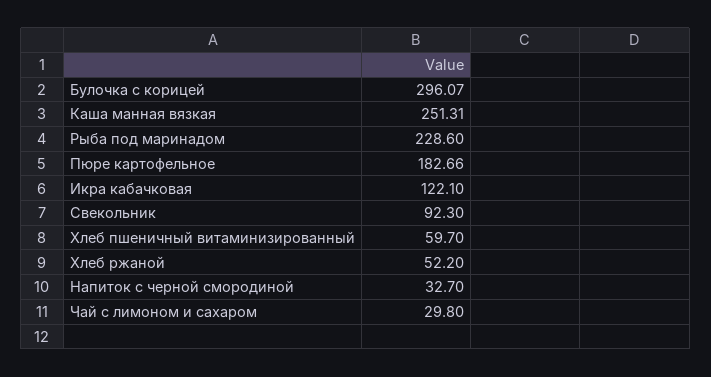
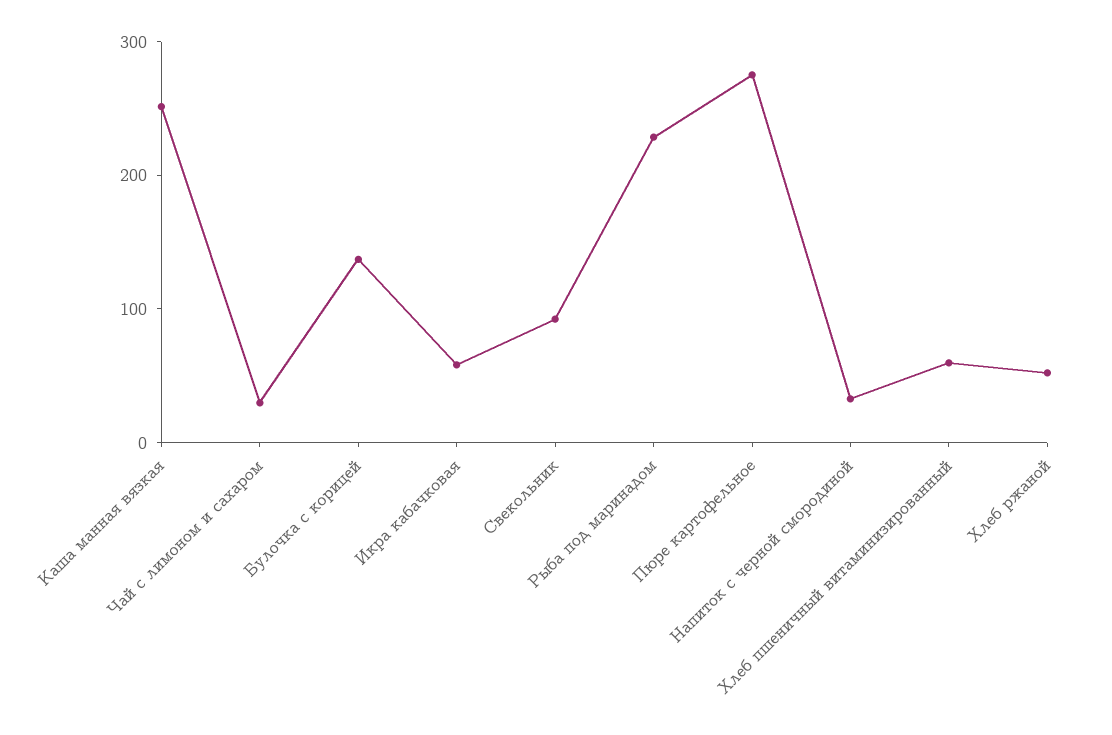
Булочка с корицей: 296.07 -> 140
Пюре картофельное: 182.66 -> 280
Икра кабачковая: 122.1 -> 60

